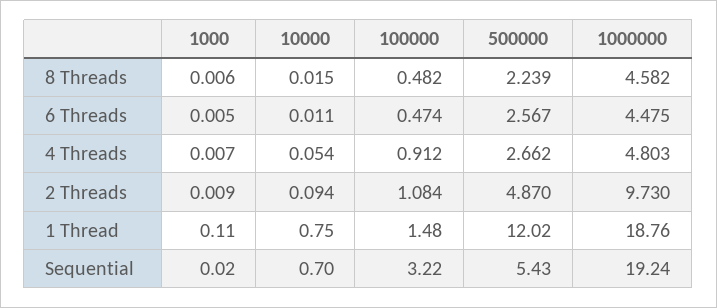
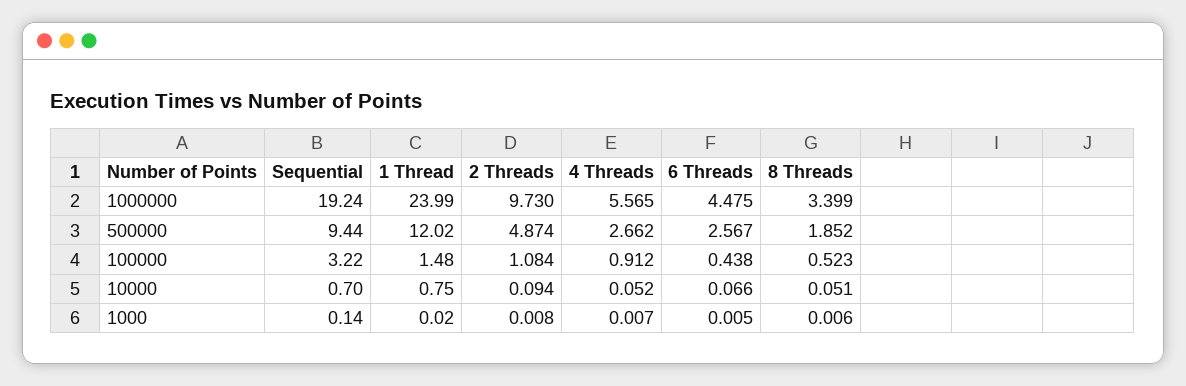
10000, 8 Threads: 0.015 -> 0.051
100000, 8 Threads: 0.482 -> 0.523
500000, 8 Threads: 2.239 -> 1.852
1000000, 8 Threads: 4.582 -> 3.399
10000, 6 Threads: 0.011 -> 0.066
100000, 6 Threads: 0.474 -> 0.438
10000, 4 Threads: 0.054 -> 0.052
1000000, 4 Threads: 4.803 -> 5.565
1000, 2 Threads: 0.009 -> 0.008
500000, 2 Threads: 4.87 -> 4.874
1000, 1 Thread: 0.11 -> 0.02
1000000, 1 Thread: 18.76 -> 23.99
1000, Sequential: 0.02 -> 0.14
500000, Sequential: 5.43 -> 9.44

